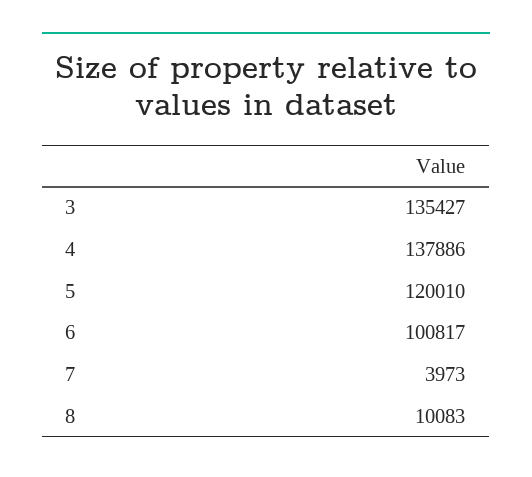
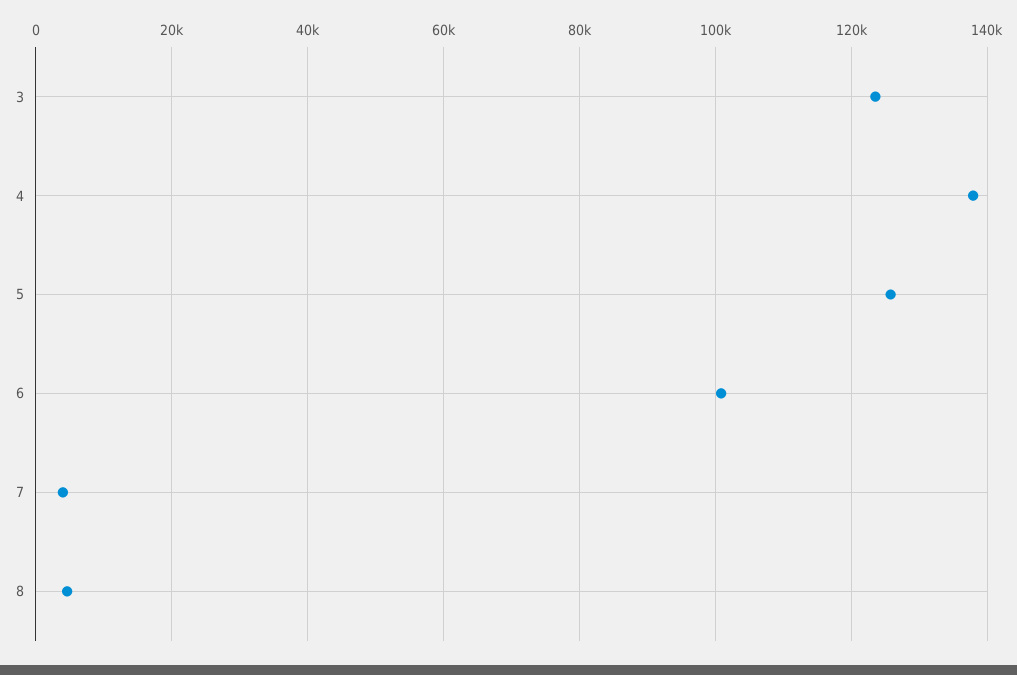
3: 135427 -> 124000
5: 120010 -> 126000
8: 10083 -> 4000

